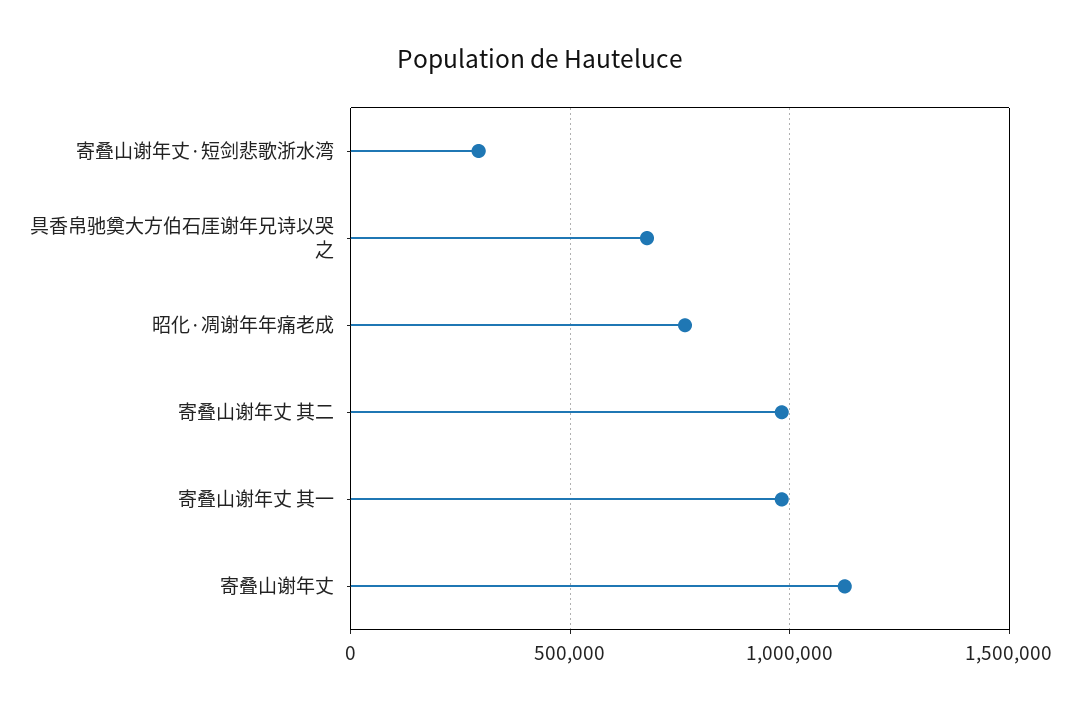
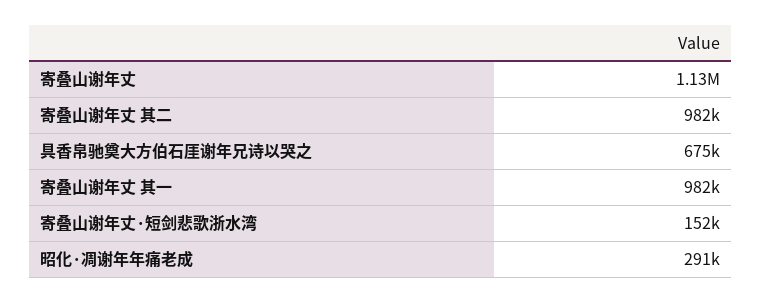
寄叠山谢年丈·短剑悲歌浙水湾: 300000 -> 152000
昭化·凋谢年年痛老成: 750000 -> 291000

